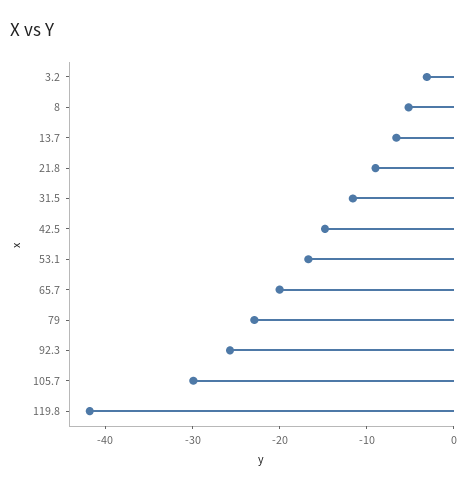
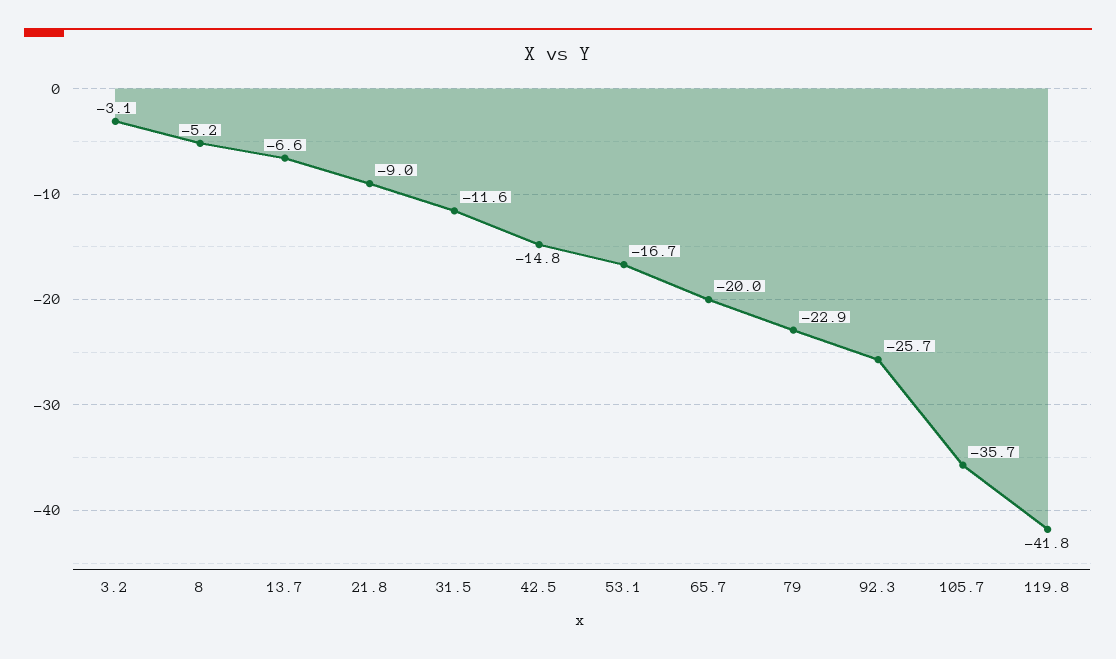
105.7: -30 -> -35.7

